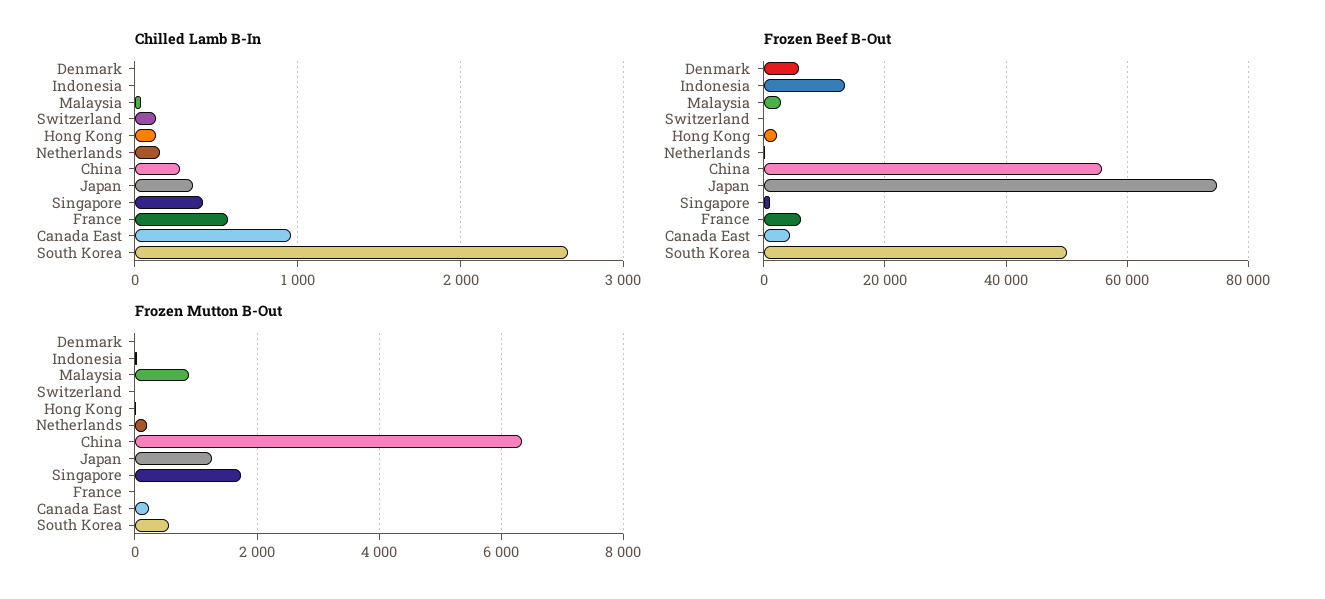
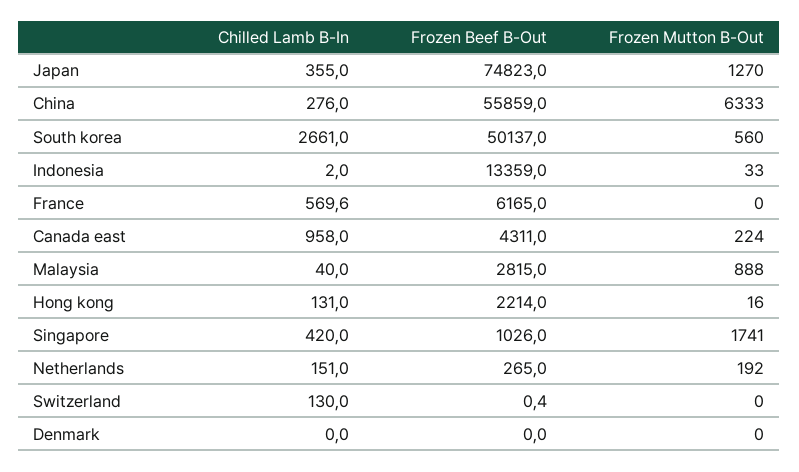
Frozen Beef B-Out, Denmark: 6000 -> 0

